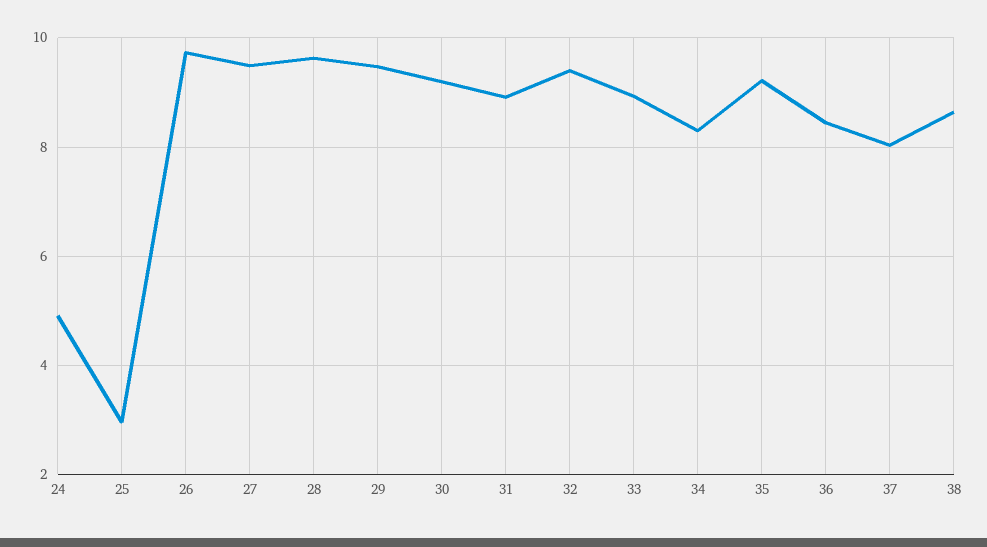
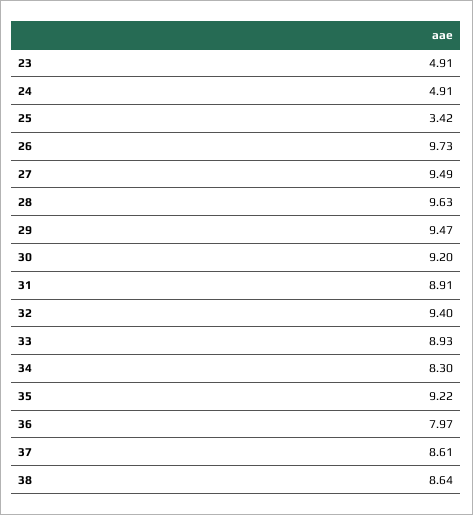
25: 3 -> 3.42
36: 8.4 -> 7.97
37: 8 -> 8.61
23: none -> 4.91

